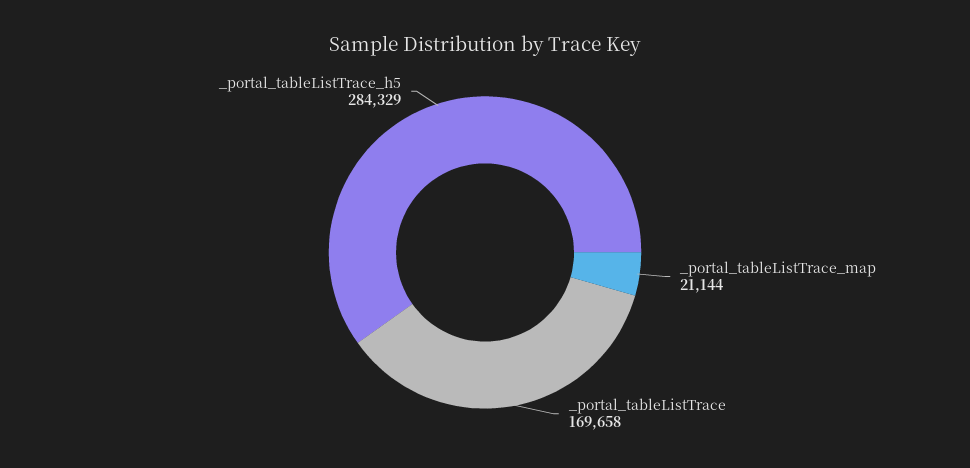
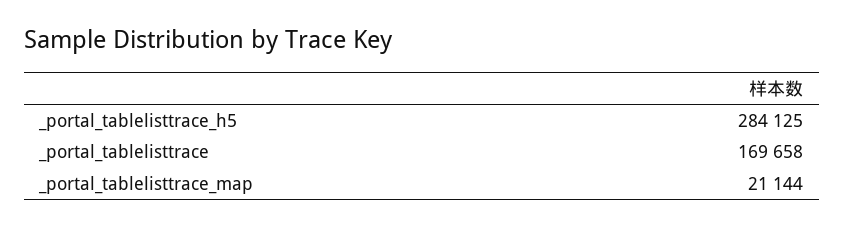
_portal_tableListTrace_h5: 284329 -> 284125

